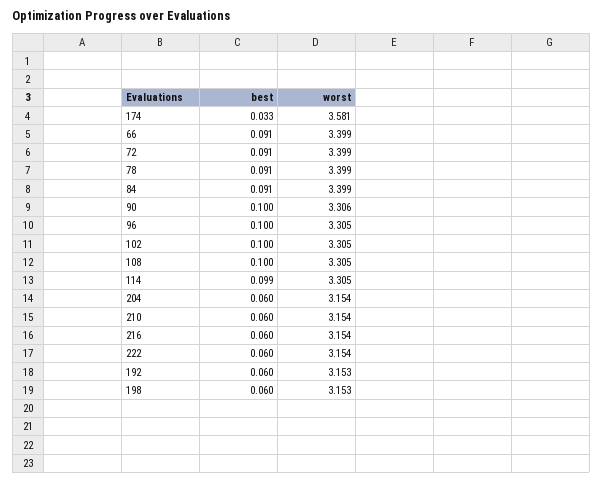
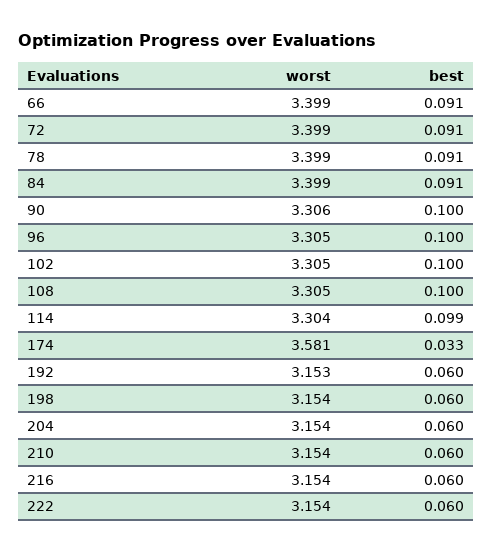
worst, 114: 3.305 -> 3.304
worst, 198: 3.153 -> 3.154

